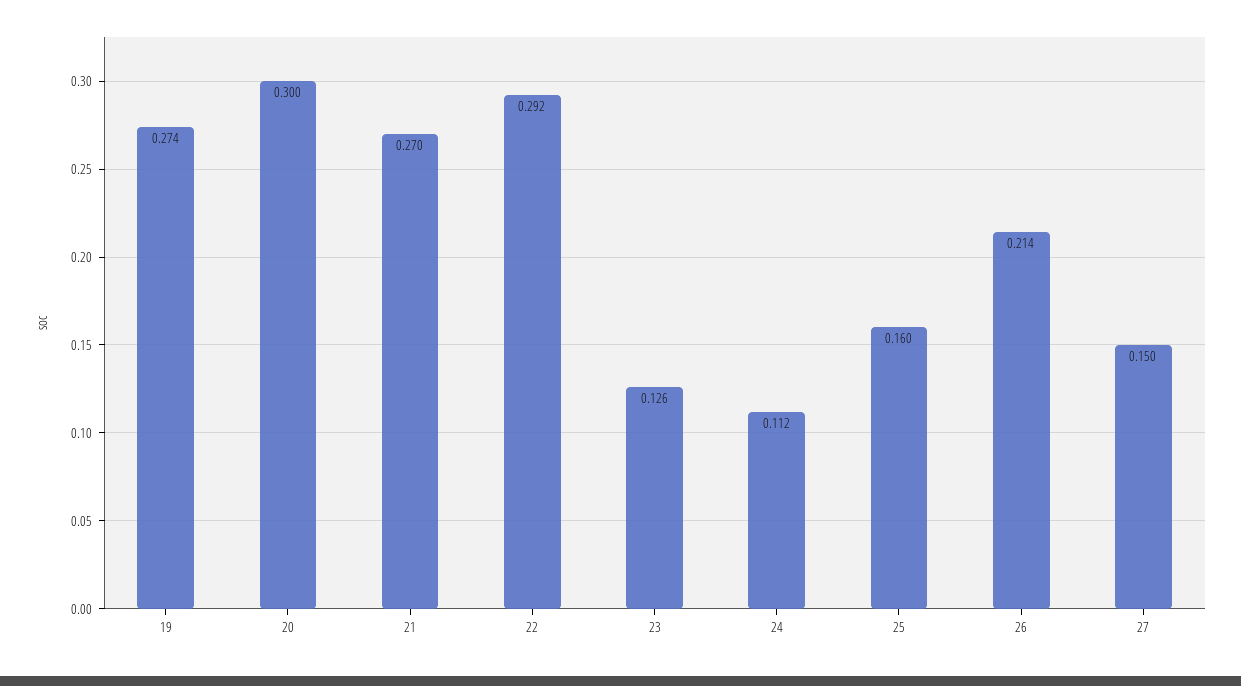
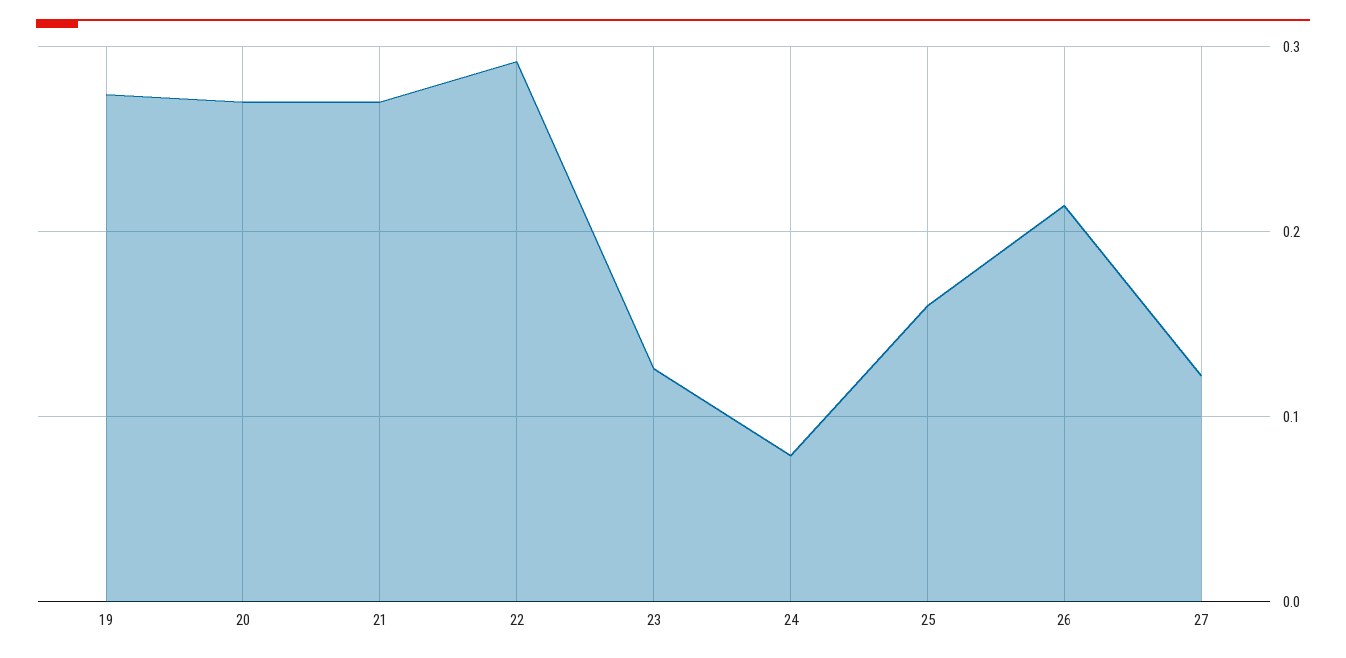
20: 0.3 -> 0.27
24: 0.112 -> 0.08
27: 0.15 -> 0.12

